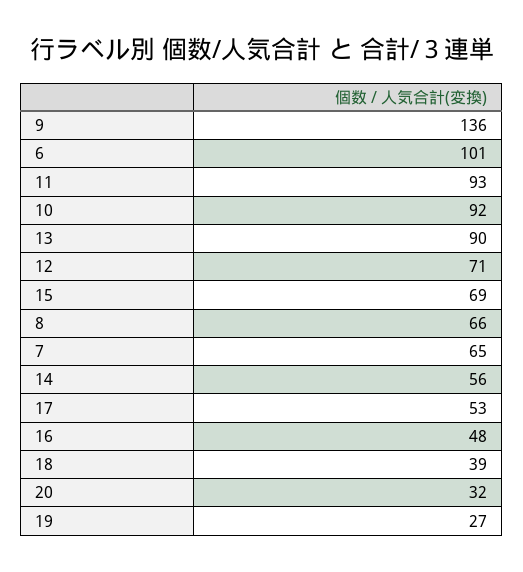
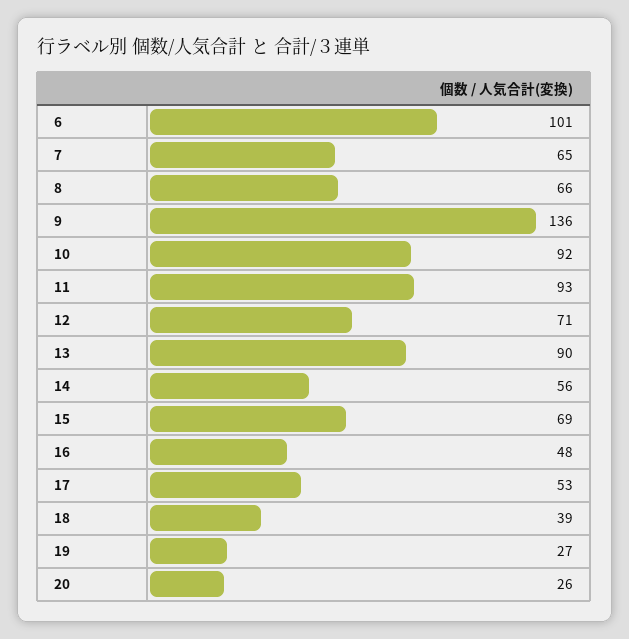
20: 32 -> 26

